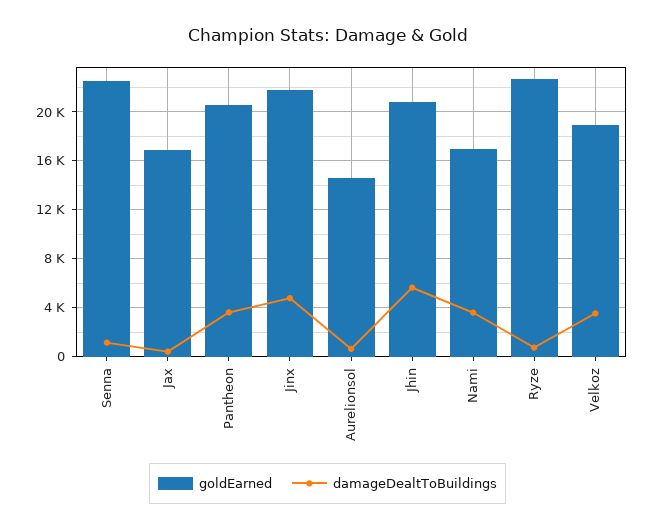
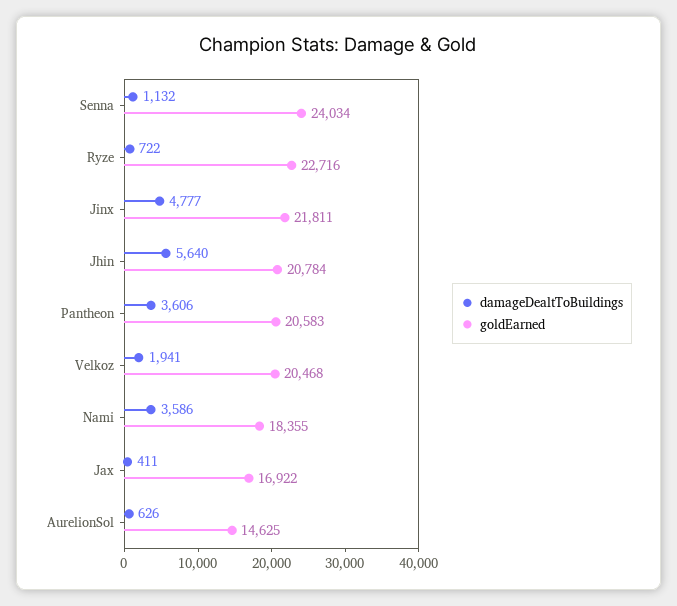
goldEarned, Senna: 22500 -> 24034
goldEarned, Nami: 17000 -> 18355
goldEarned, Velkoz: 19000 -> 20468
damageDealtToBuildings, Velkoz: 3500 -> 1941

